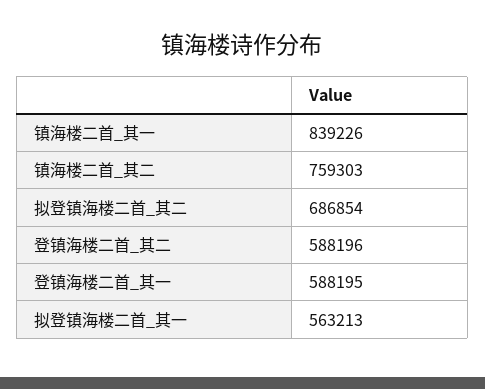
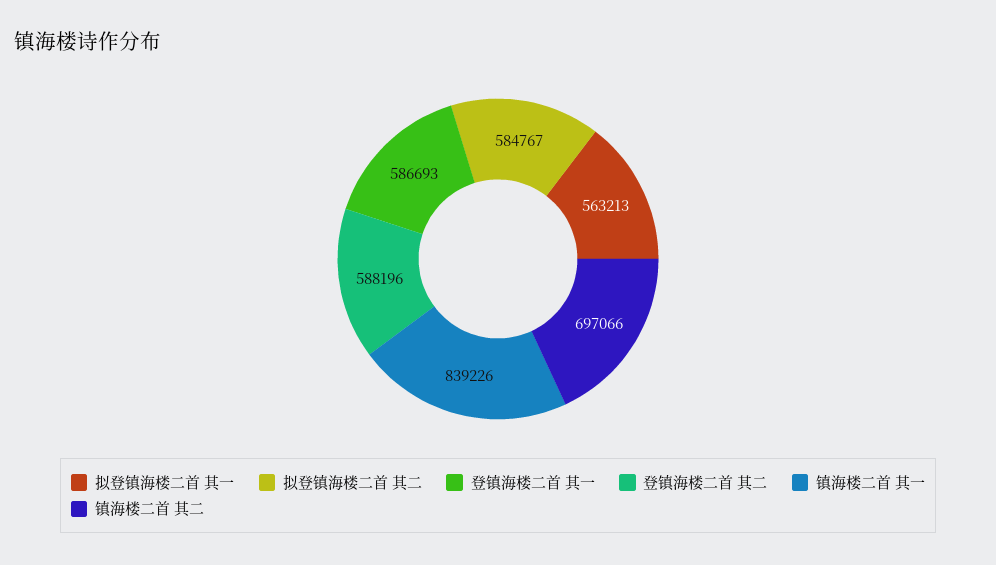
镇海楼二首_其二: 759303 -> 697066
拟登镇海楼二首_其二: 686854 -> 584767
登镇海楼二首_其一: 588195 -> 586693

